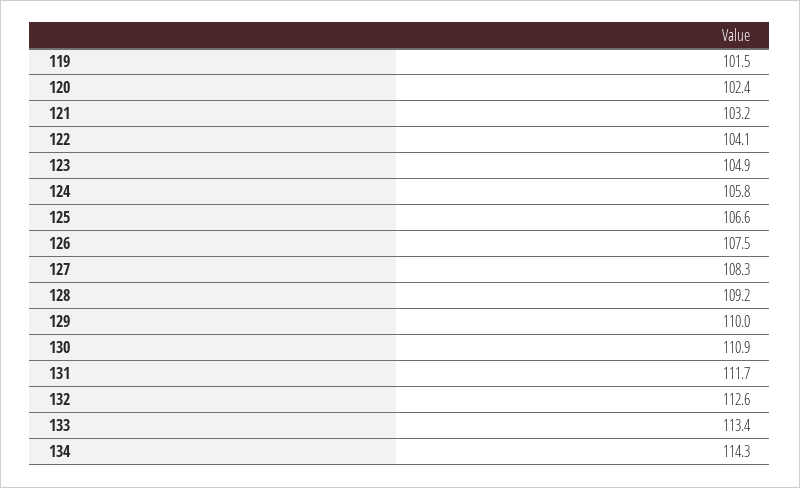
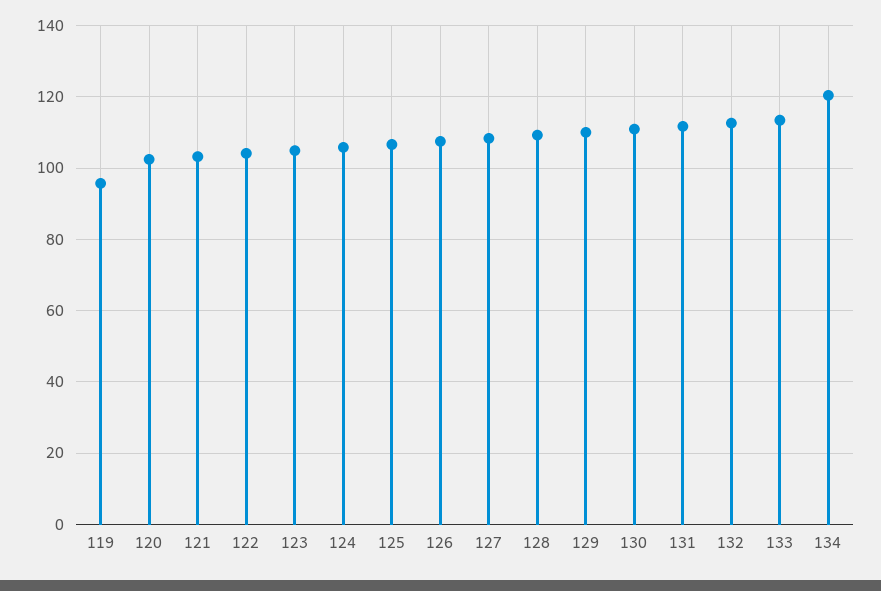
119: 101.5 -> 96
134: 114.3 -> 120

